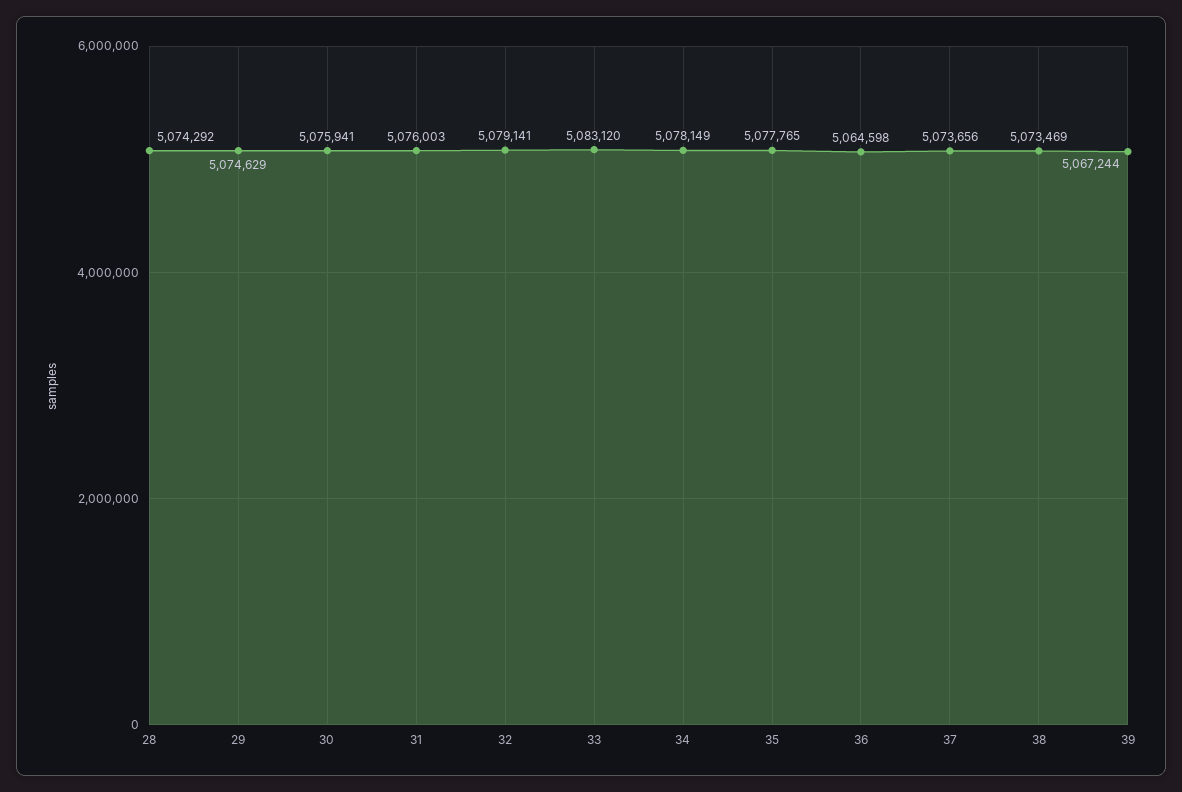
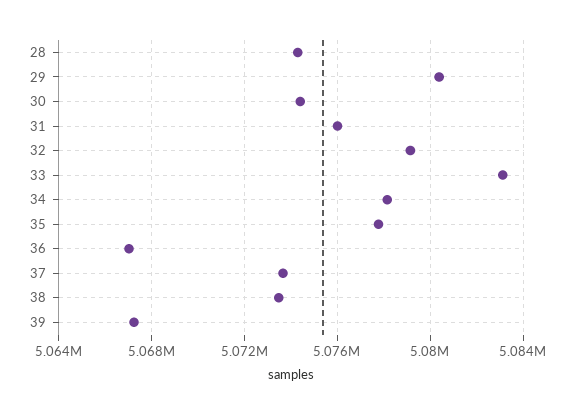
29: 5074629 -> 5080500
30: 5075941 -> 5074500
36: 5064598 -> 5067000

